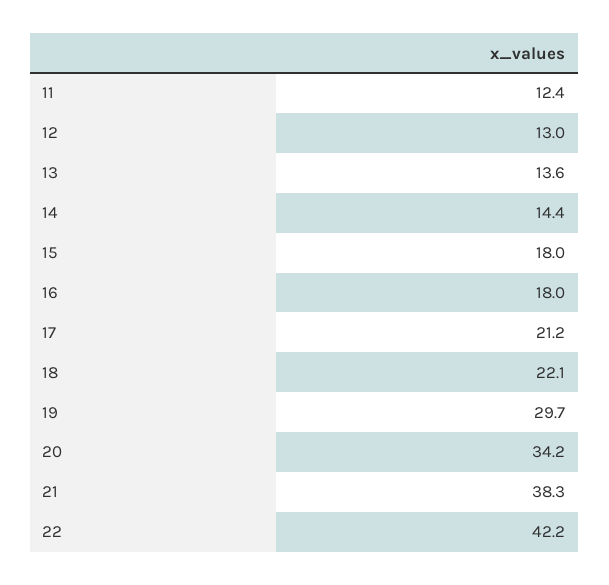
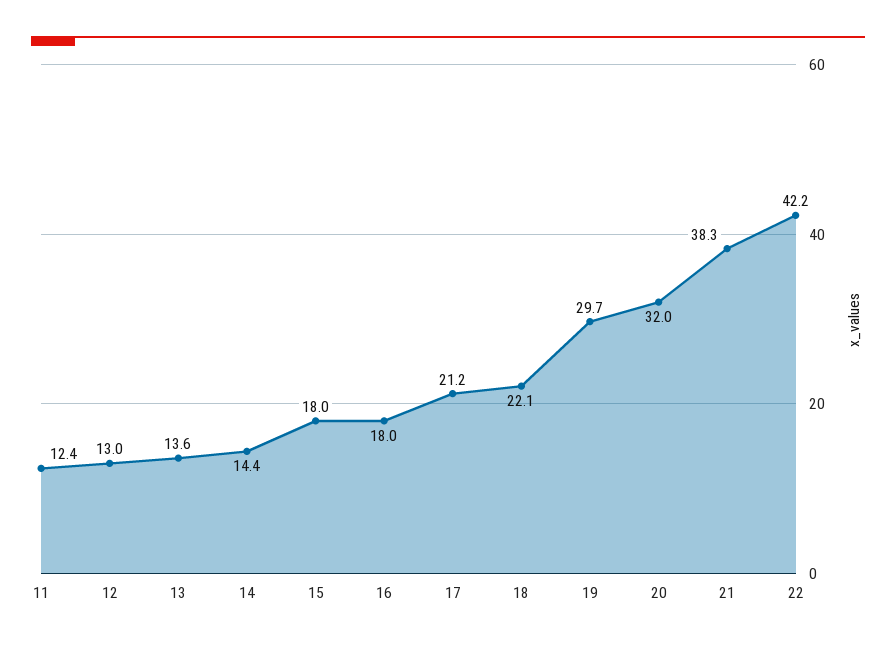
20: 34.2 -> 32

